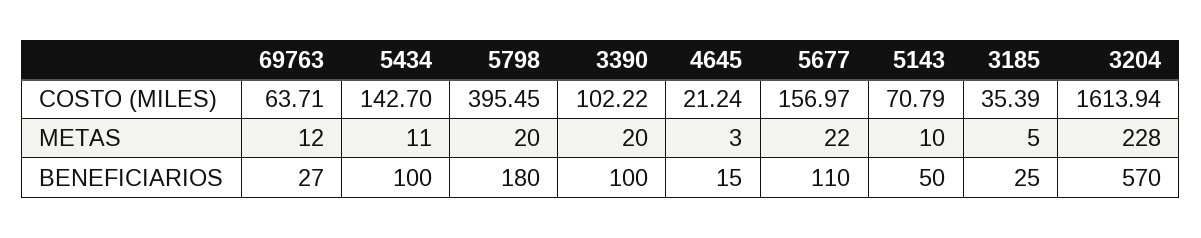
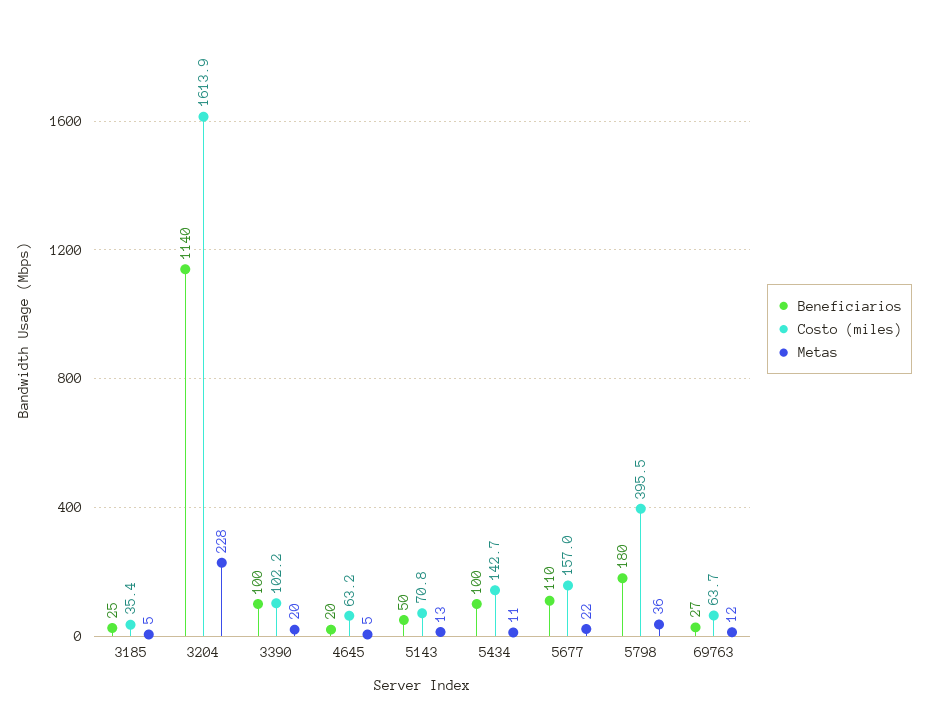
COSTO (MILES), 4645: 21.24 -> 63.2
METAS, 5798: 20 -> 36
METAS, 4645: 3 -> 5
METAS, 5143: 10 -> 13
BENEFICIARIOS, 4645: 15 -> 20
BENEFICIARIOS, 3204: 570 -> 1140

